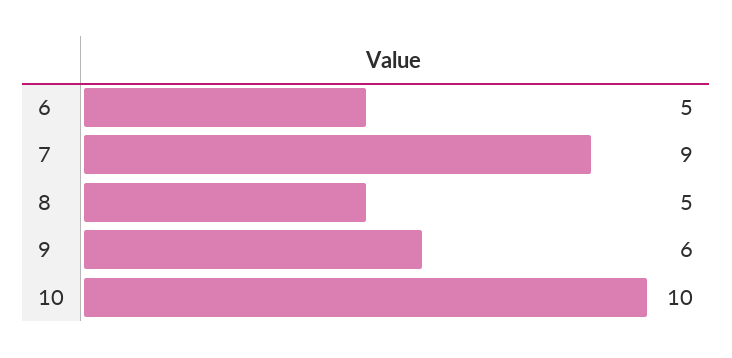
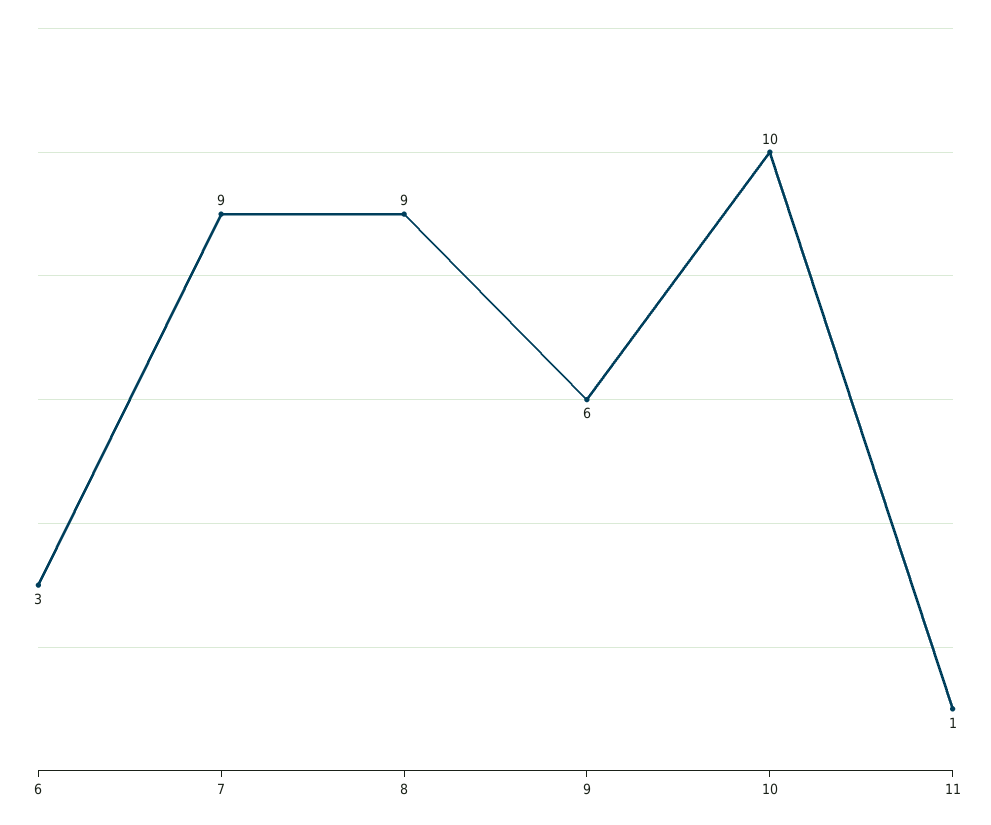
6: 5 -> 3
8: 5 -> 9
11: none -> 1

